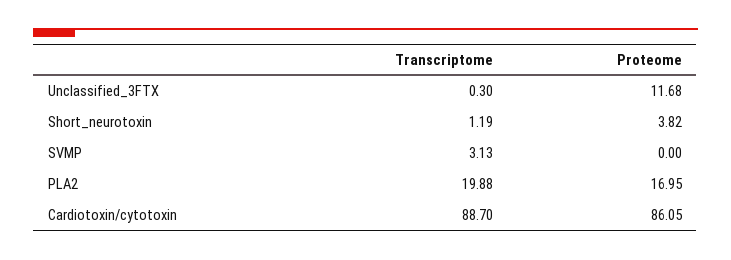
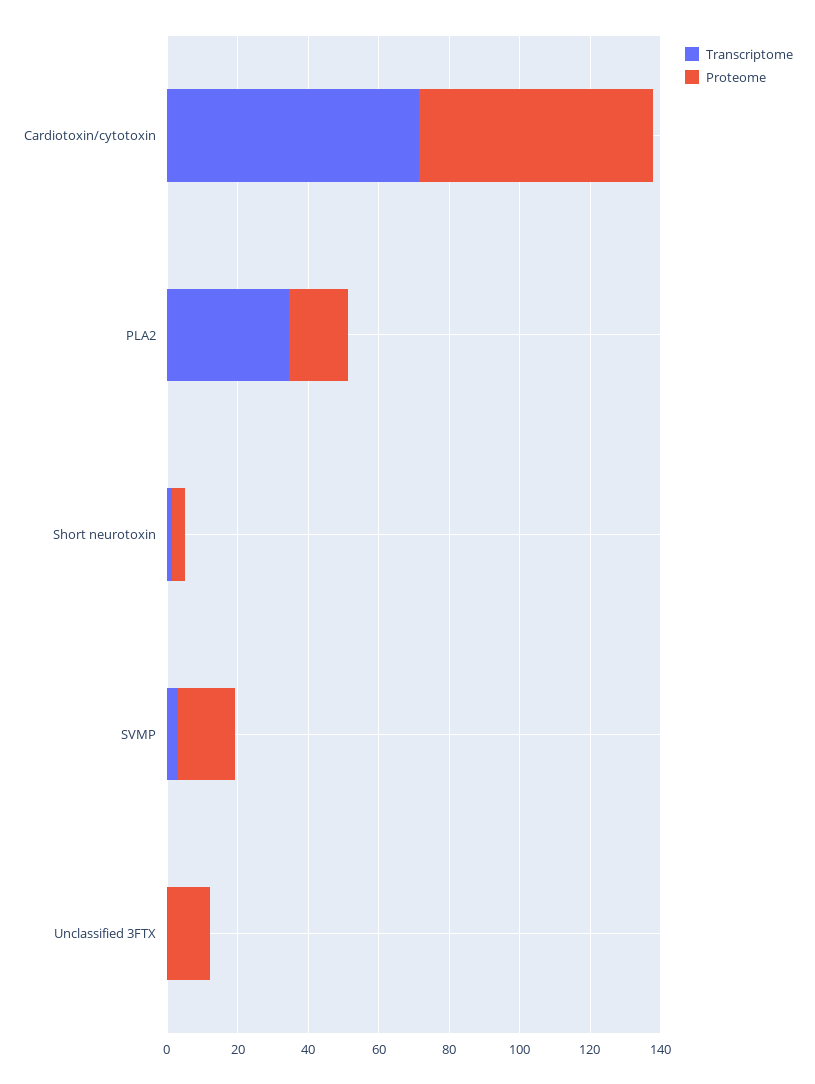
Proteome, SVMP: 0 -> 15
Transcriptome, PLA2: 19.88 -> 35
Transcriptome, Cardiotoxin/cytotoxin: 88.7 -> 70
Proteome, Cardiotoxin/cytotoxin: 86.05 -> 65

